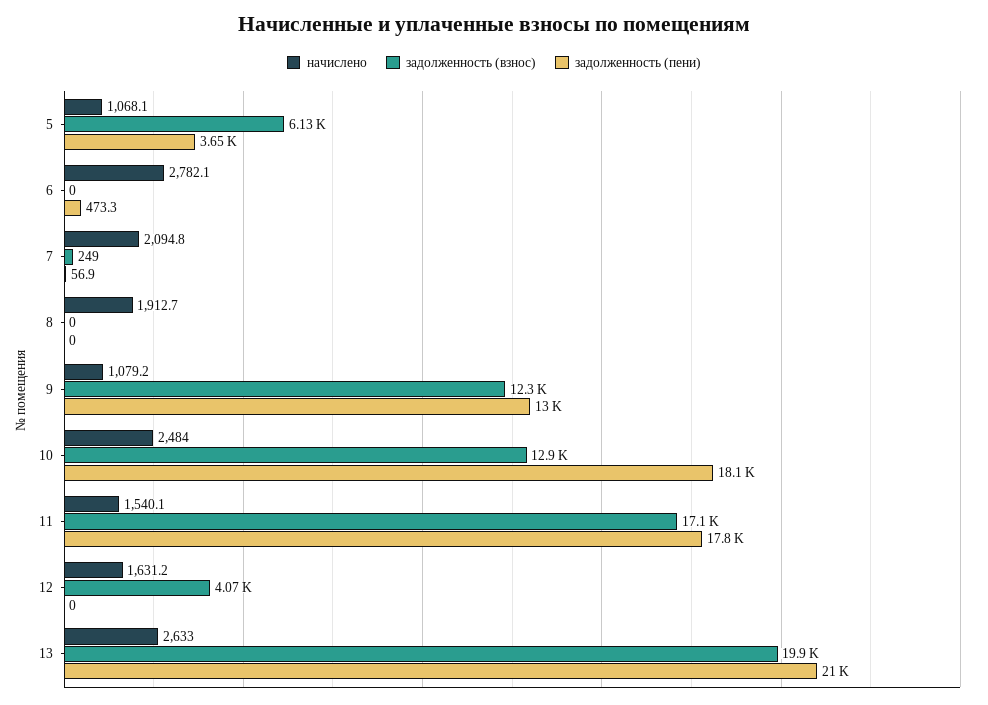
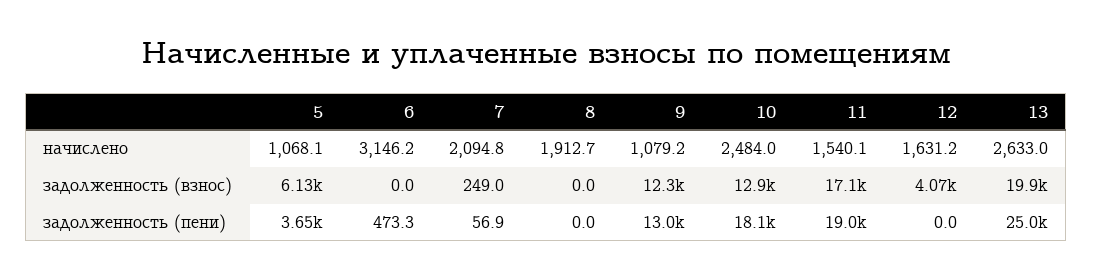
начислено, 6: 2782.1 -> 3146.2
задолженность (пени), 11: 17800 -> 19000
задолженность (пени), 13: 21000 -> 25000

